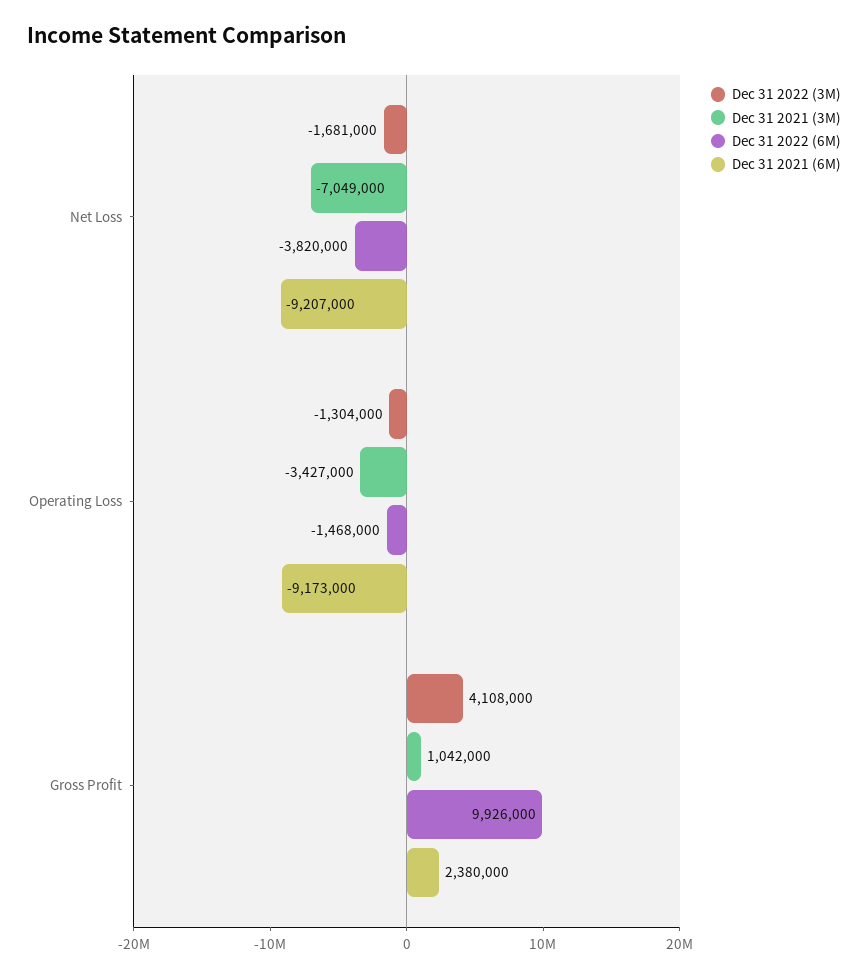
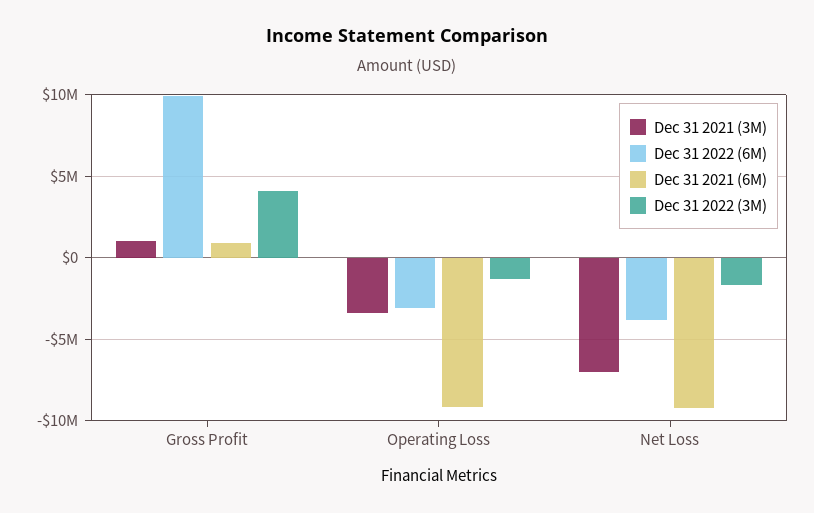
Dec 31 2022 (6M), Operating Loss: -1468000 -> -3000000
Dec 31 2021 (6M), Gross Profit: 2380000 -> 1000000

